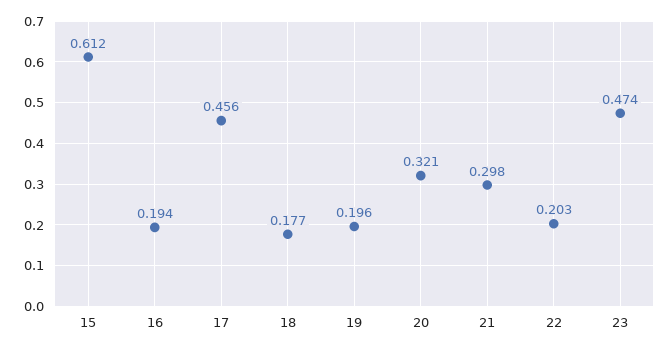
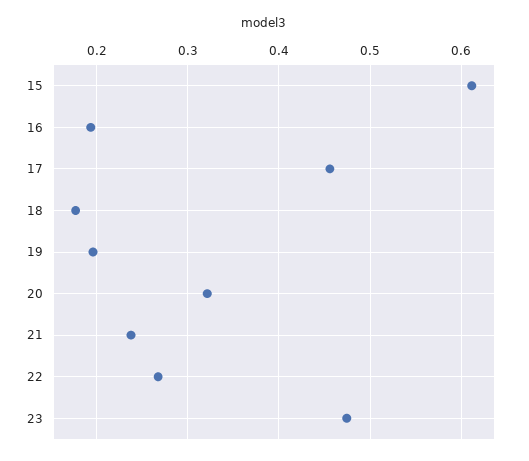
21: 0.298 -> 0.24
22: 0.203 -> 0.27

